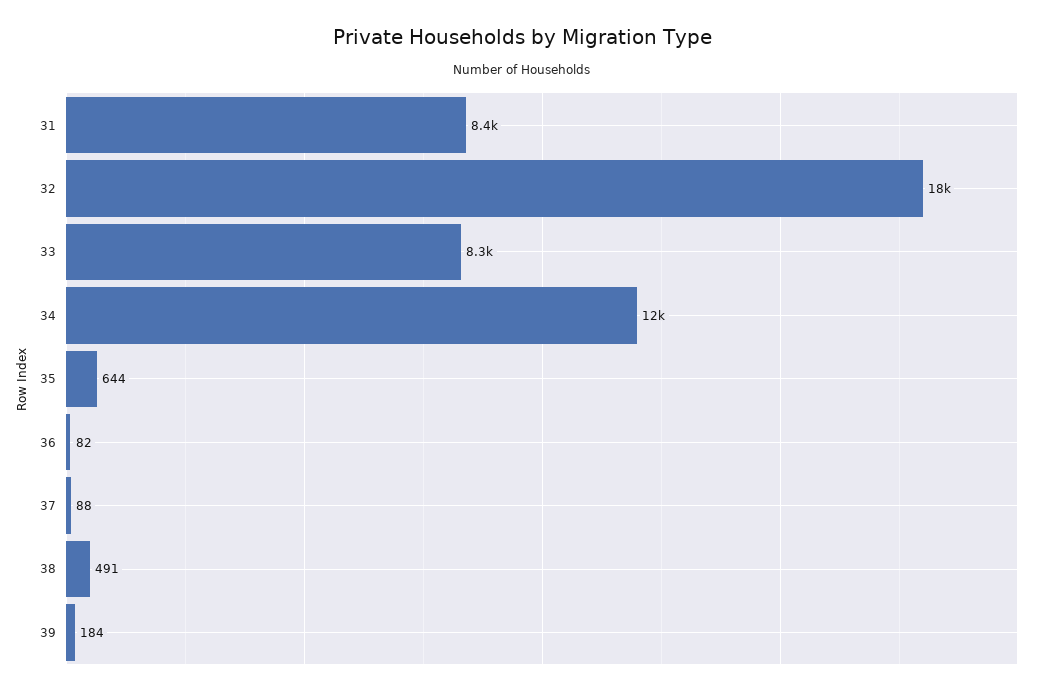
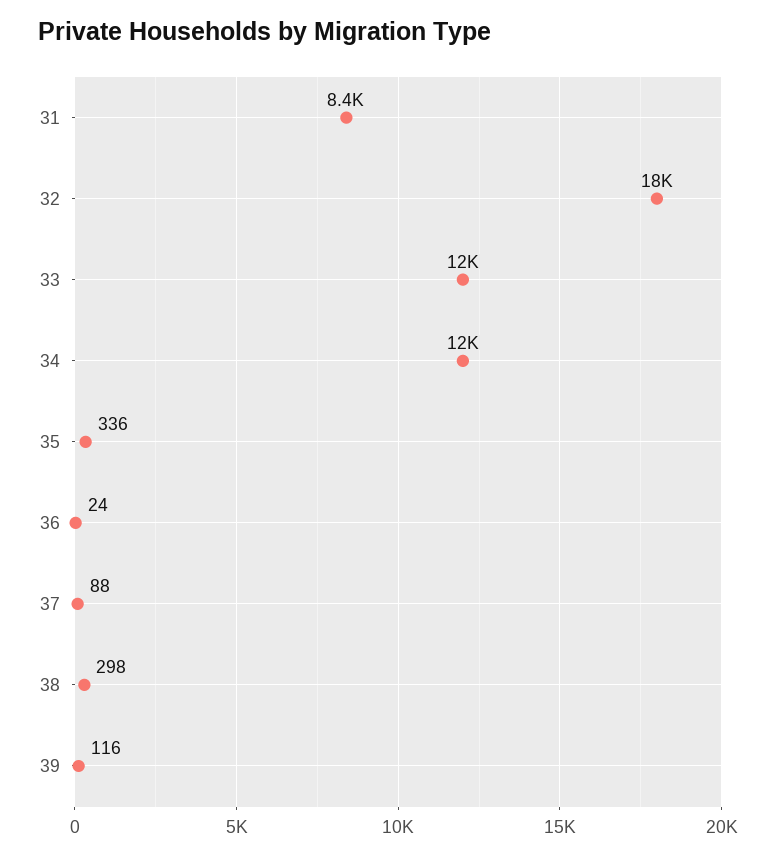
33: 8300 -> 12000
35: 644 -> 336
36: 82 -> 24
38: 491 -> 298
39: 184 -> 116

